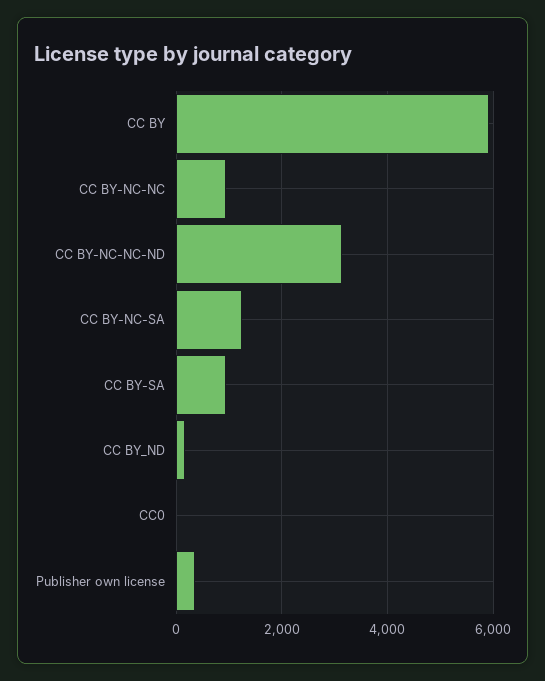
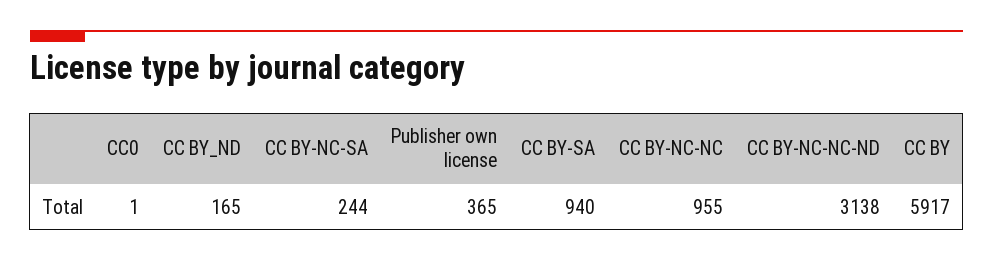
CC BY-NC-SA: 1200 -> 244

